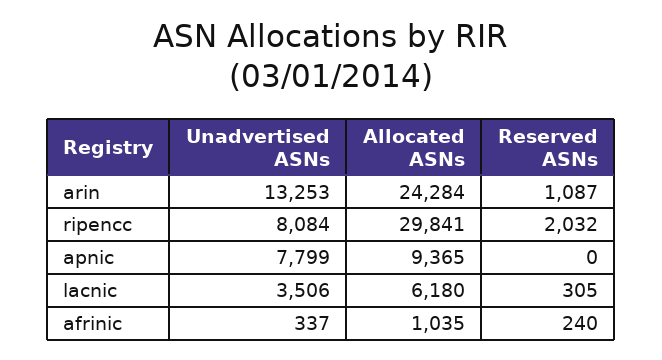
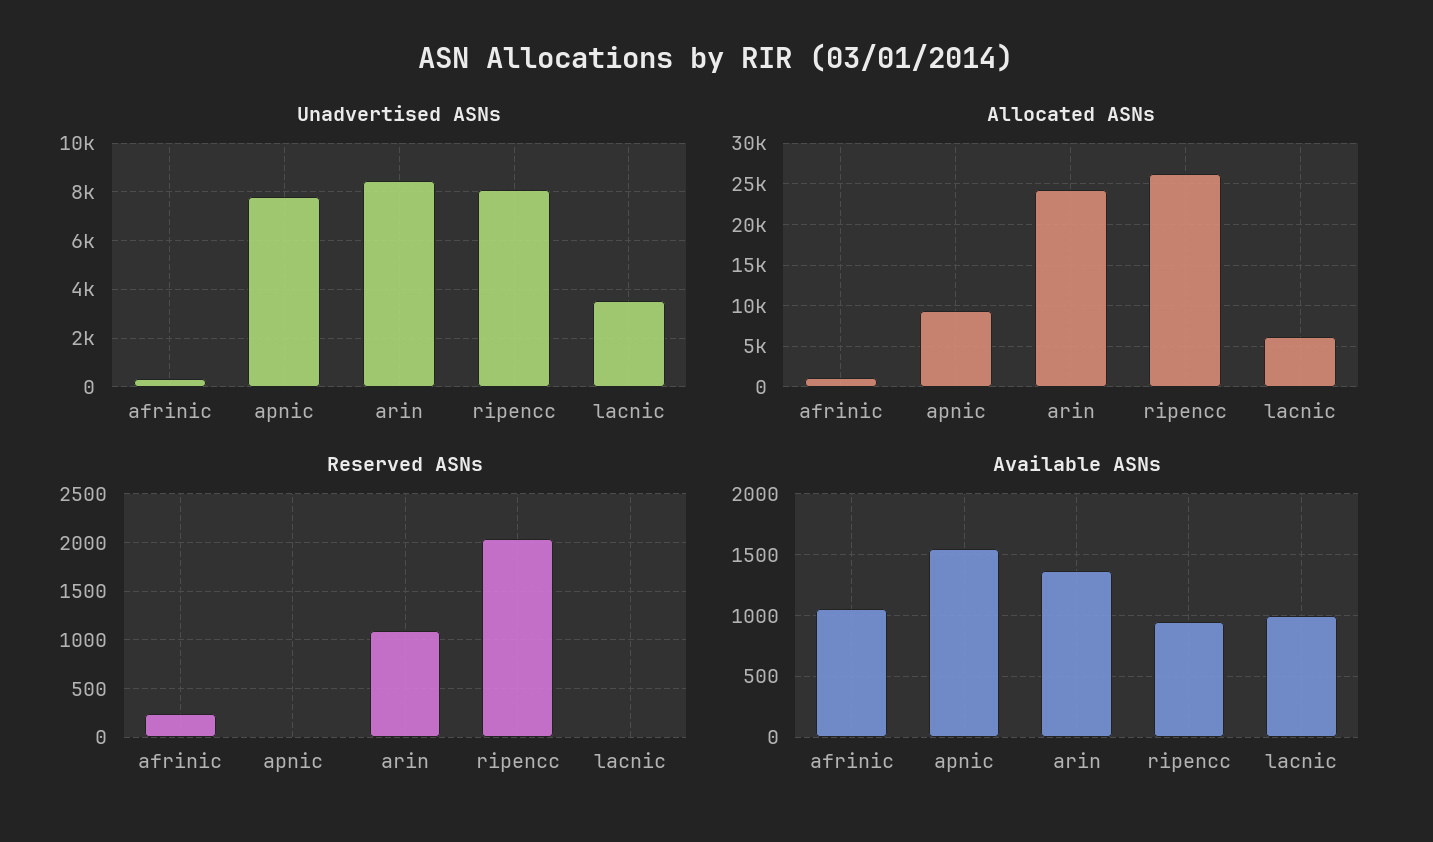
Unadvertised ASNs, arin: 13253 -> 8500
Allocated ASNs, ripencc: 29841 -> 26000
Reserved ASNs, lacnic: 305 -> 0
Available ASNs, afrinic: none -> 1050
Available ASNs, apnic: none -> 1550
Available ASNs, arin: none -> 1350
Available ASNs, ripencc: none -> 950
Available ASNs, lacnic: none -> 1000

